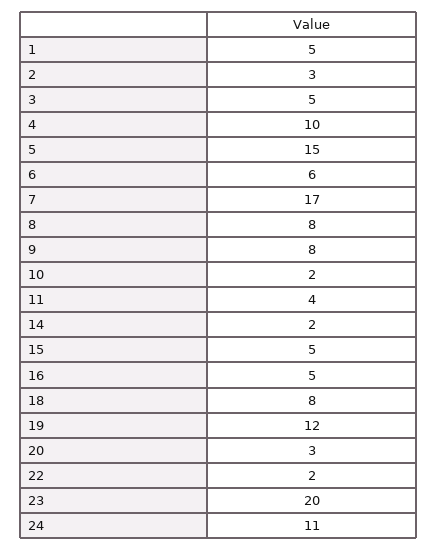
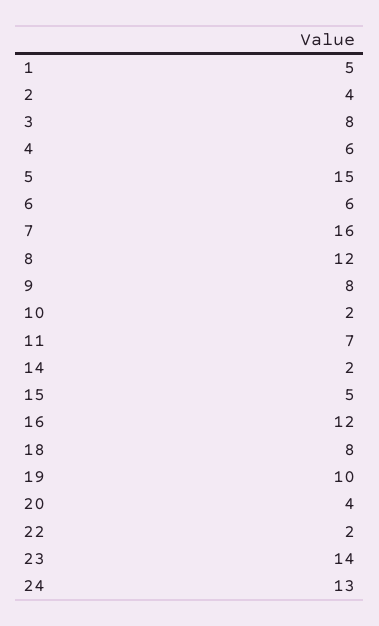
2: 3 -> 4
3: 5 -> 8
4: 10 -> 6
7: 17 -> 16
8: 8 -> 12
11: 4 -> 7
16: 5 -> 12
19: 12 -> 10
20: 3 -> 4
23: 20 -> 14
24: 11 -> 13

